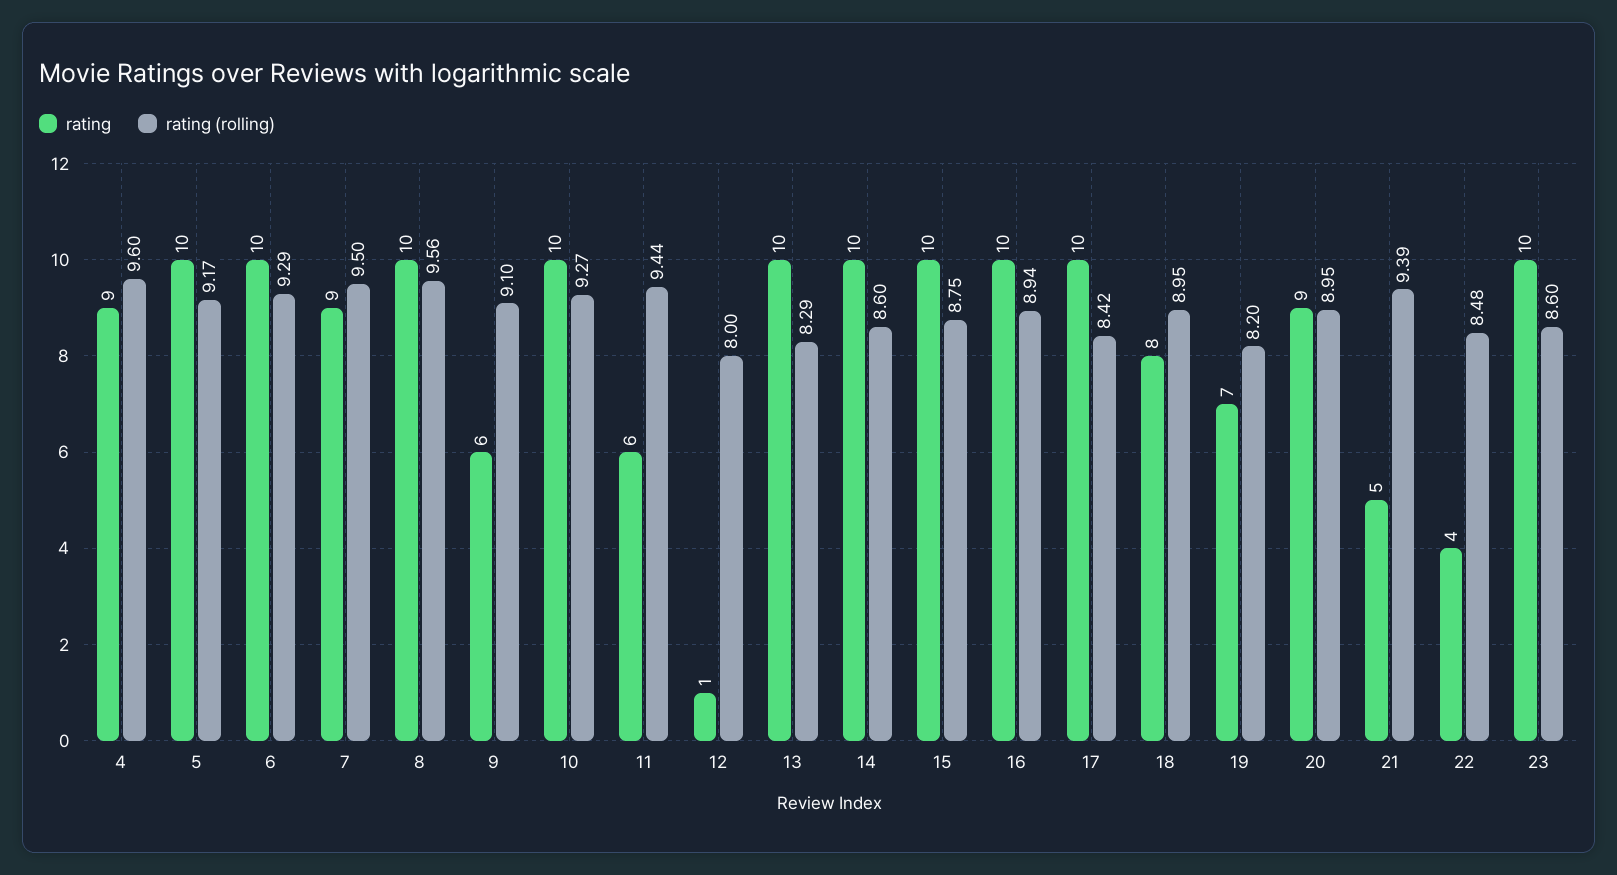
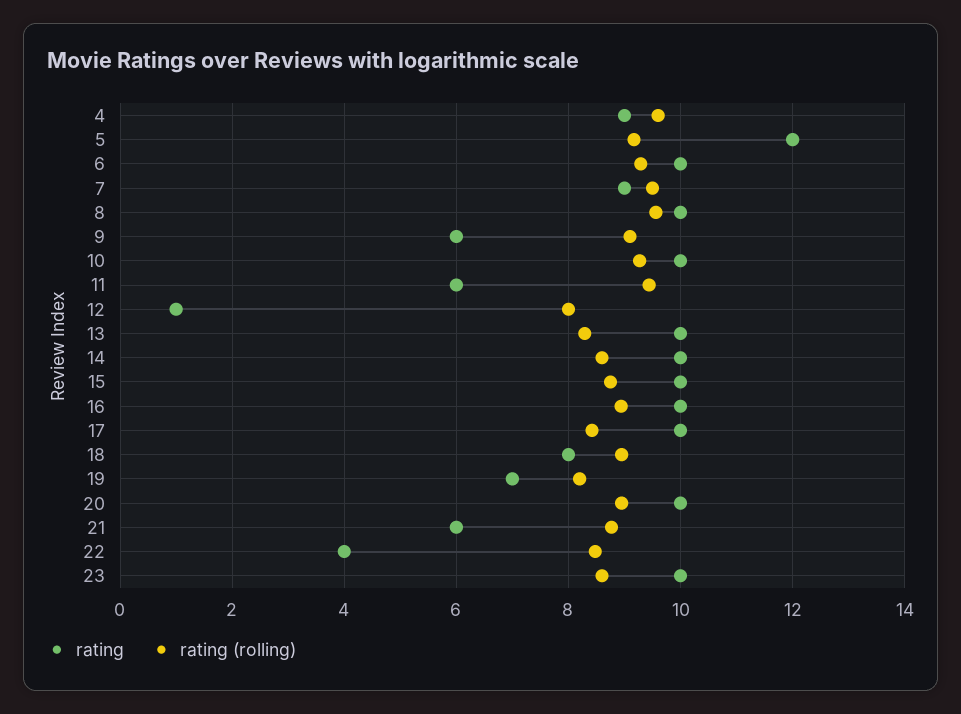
rating, 5: 10 -> 12
rating, 20: 9 -> 10
rating, 21: 5 -> 6
rating (rolling), 21: 9.39 -> 8.8

